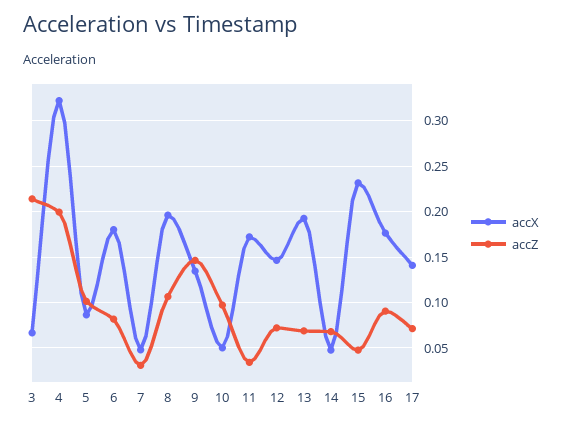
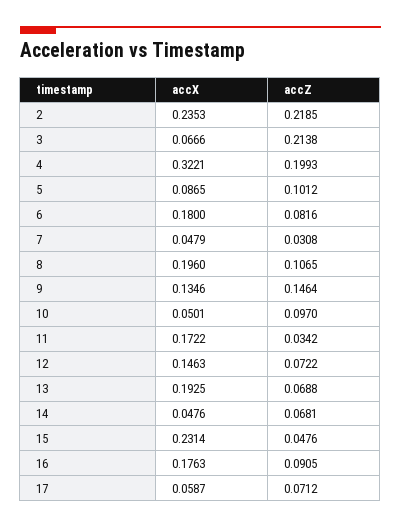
accX, 17: 0.14 -> 0.0587
accX, 2: none -> 0.2353
accZ, 2: none -> 0.2185

